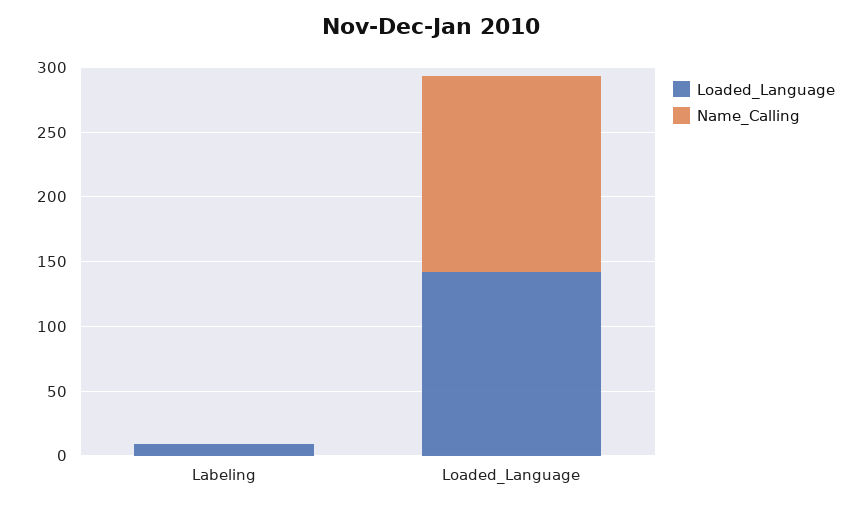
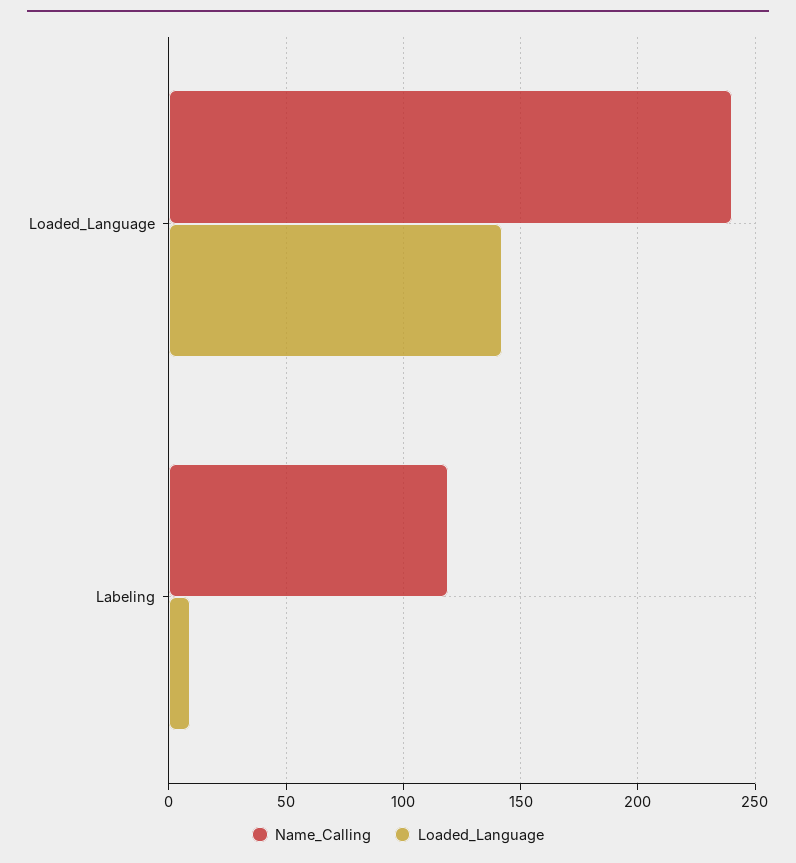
Name_Calling, Labeling: 0 -> 120
Name_Calling, Loaded_Language: 150 -> 240

